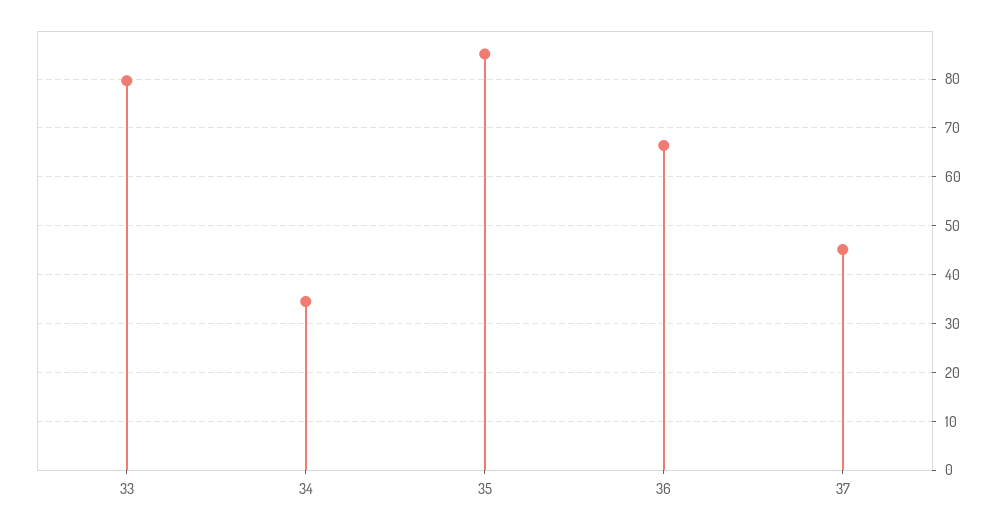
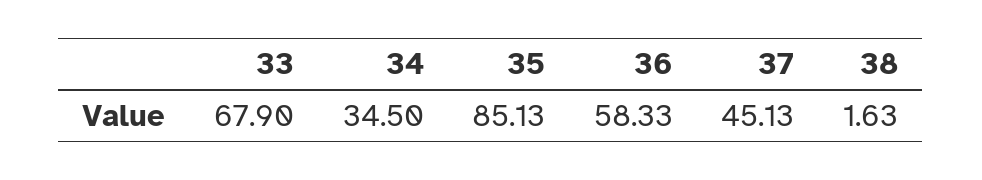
33: 80 -> 67.9
36: 66 -> 58.33
38: none -> 1.63

